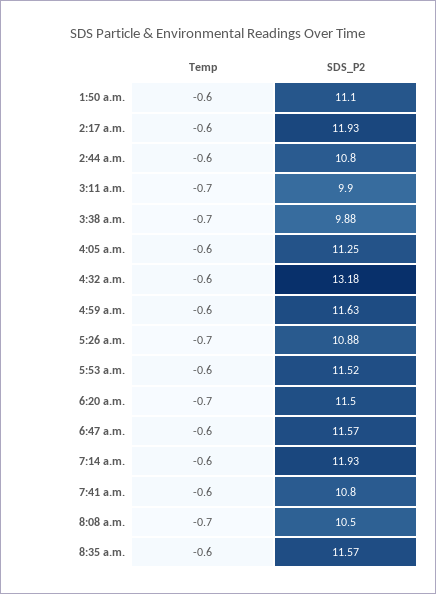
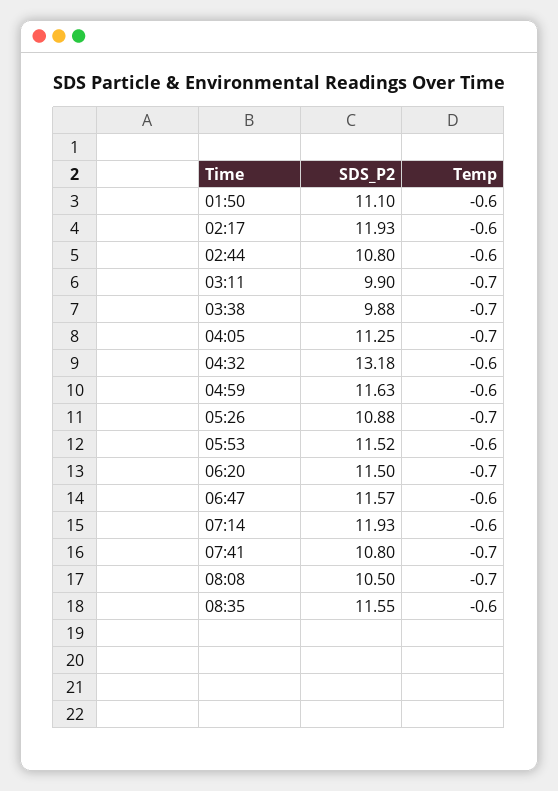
Temp, 4:05 a.m.: -0.6 -> -0.7
Temp, 7:41 a.m.: -0.6 -> -0.7
SDS_P2, 8:35 a.m.: 11.57 -> 11.55

